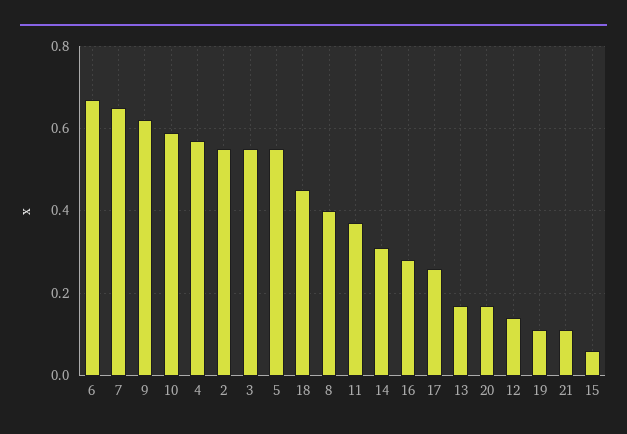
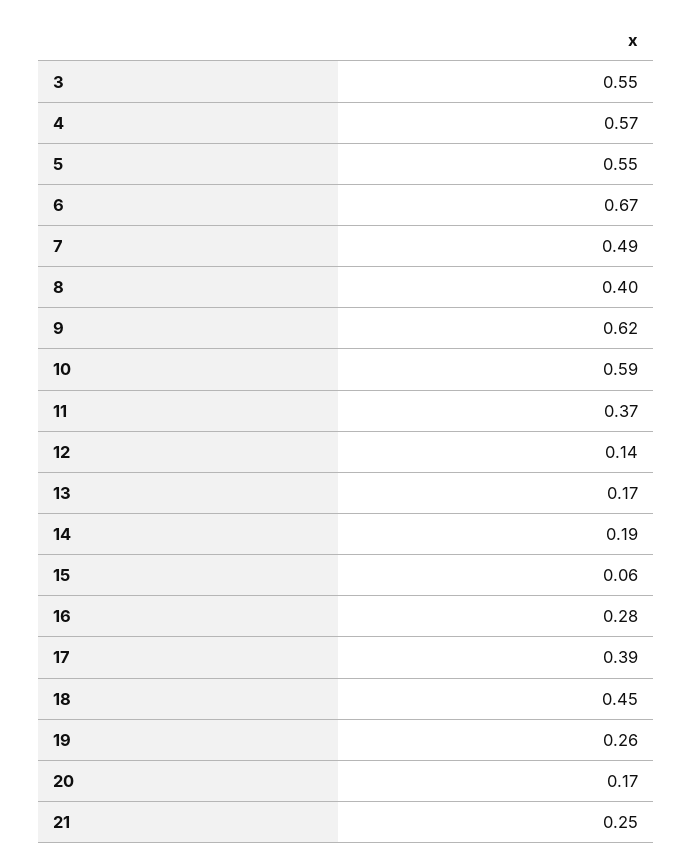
7: 0.65 -> 0.49
2: 0.55 -> none
14: 0.3 -> 0.19
17: 0.25 -> 0.39
19: 0.1 -> 0.26
21: 0.1 -> 0.25

